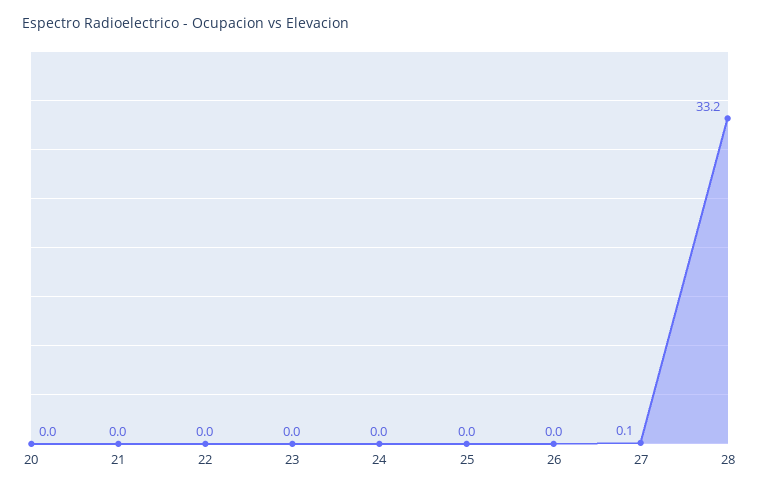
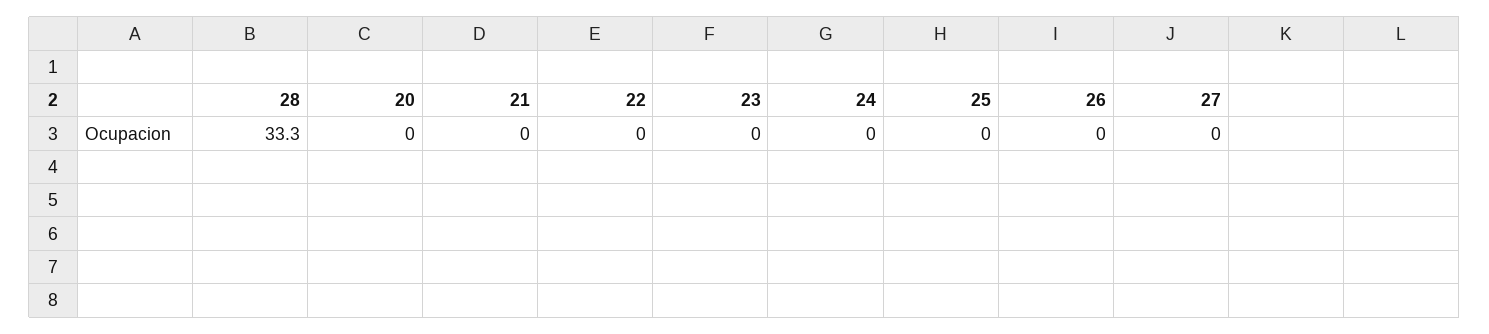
27: 0.1 -> 0
28: 33.2 -> 33.3

